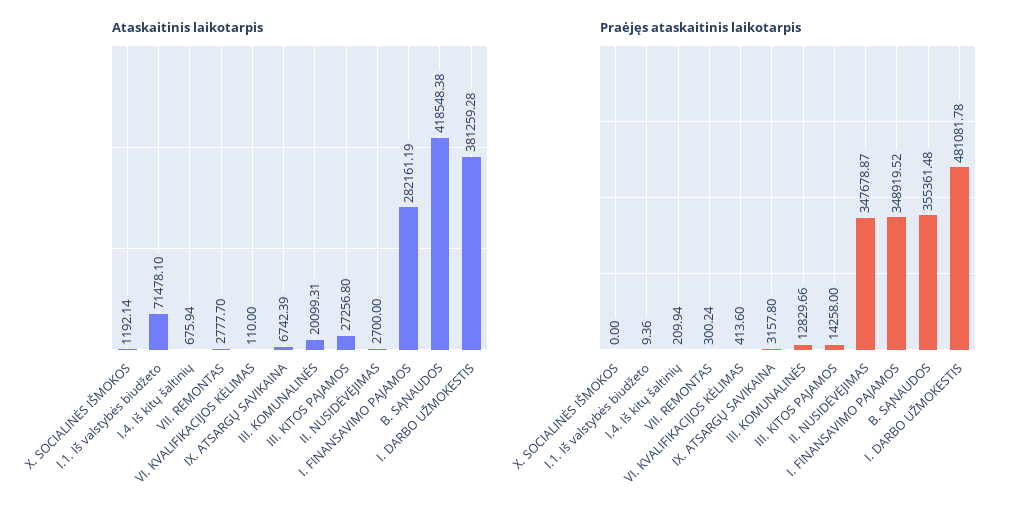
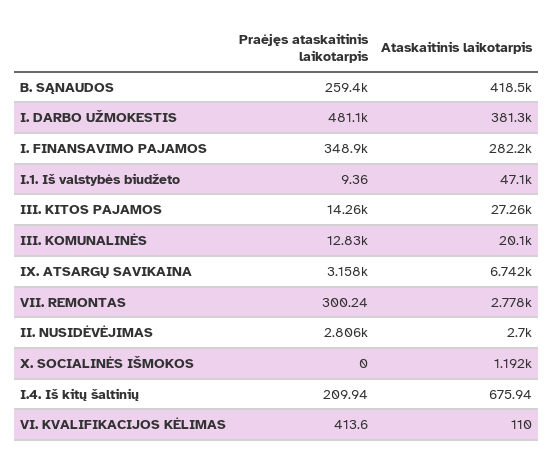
Ataskaitinis laikotarpis, I.1. Iš valstybės biudžeto: 71478.1 -> 47100
Praėjęs ataskaitinis laikotarpis, II. NUSIDĖVĖJIMAS: 347678.87 -> 2806
Praėjęs ataskaitinis laikotarpis, B. SĄNAUDOS: 355361.48 -> 259400

